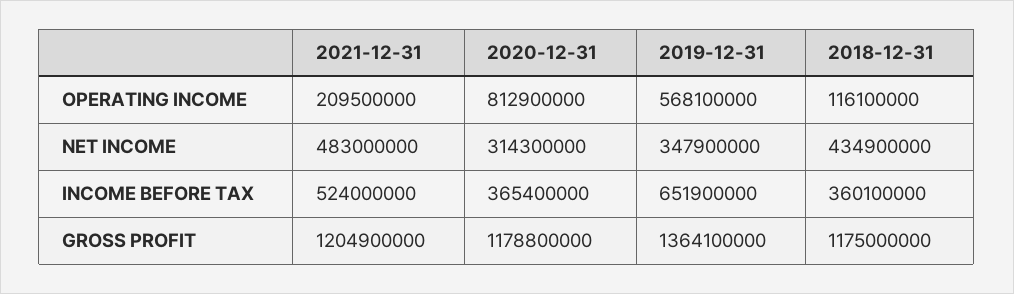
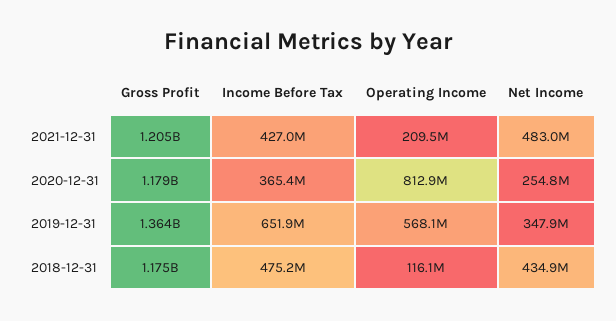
2020-12-31, NET INCOME: 314300000 -> 254800000
2021-12-31, INCOME BEFORE TAX: 524000000 -> 427000000
2018-12-31, INCOME BEFORE TAX: 360100000 -> 475200000

